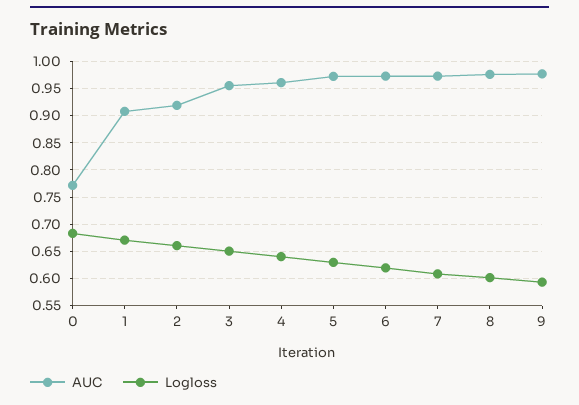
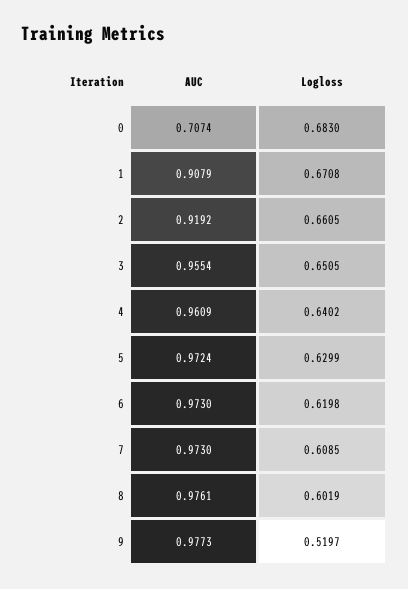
AUC, 0: 0.775 -> 0.7074
Logloss, 9: 0.6 -> 0.5197

